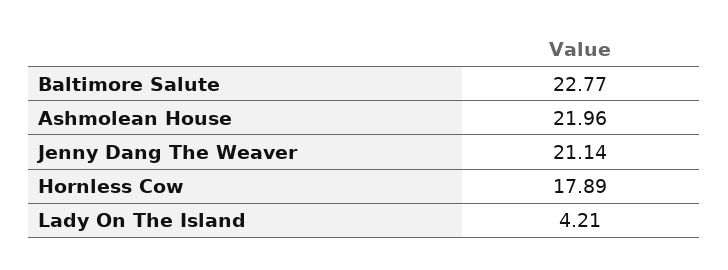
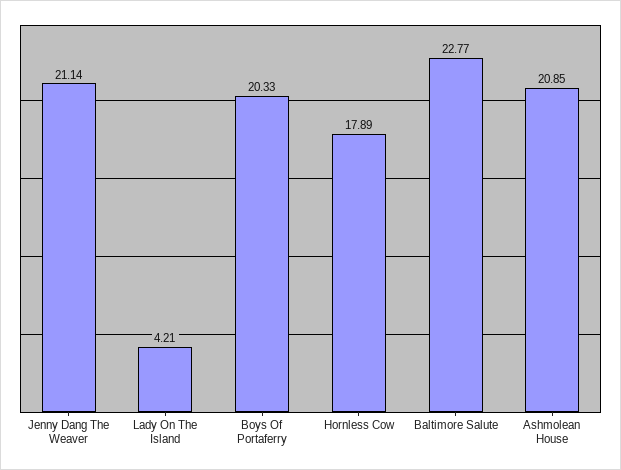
Ashmolean House: 21.96 -> 20.85
Boys Of Portaferry: none -> 20.33

